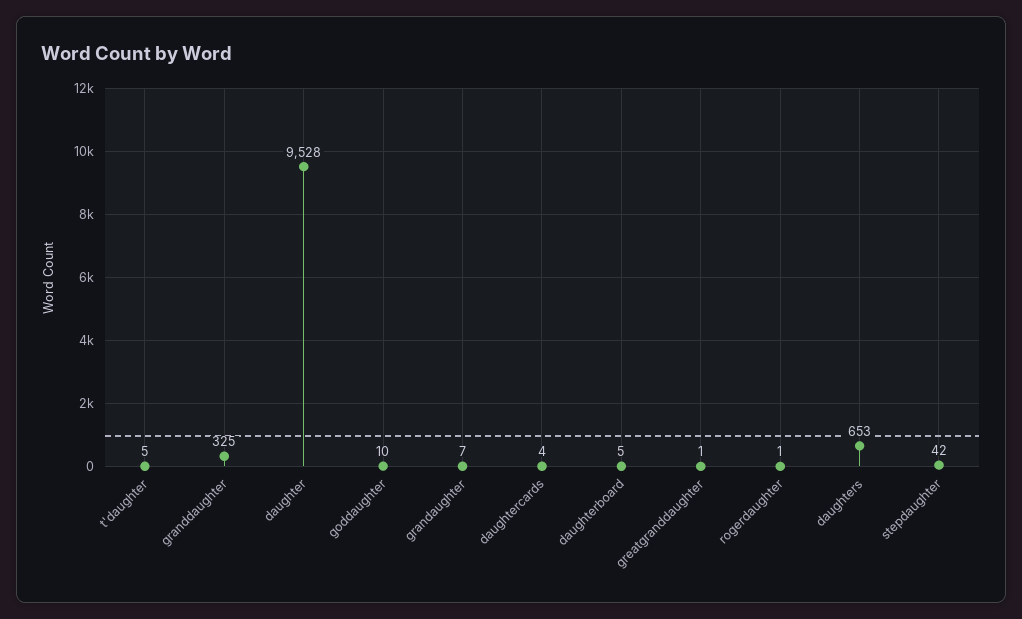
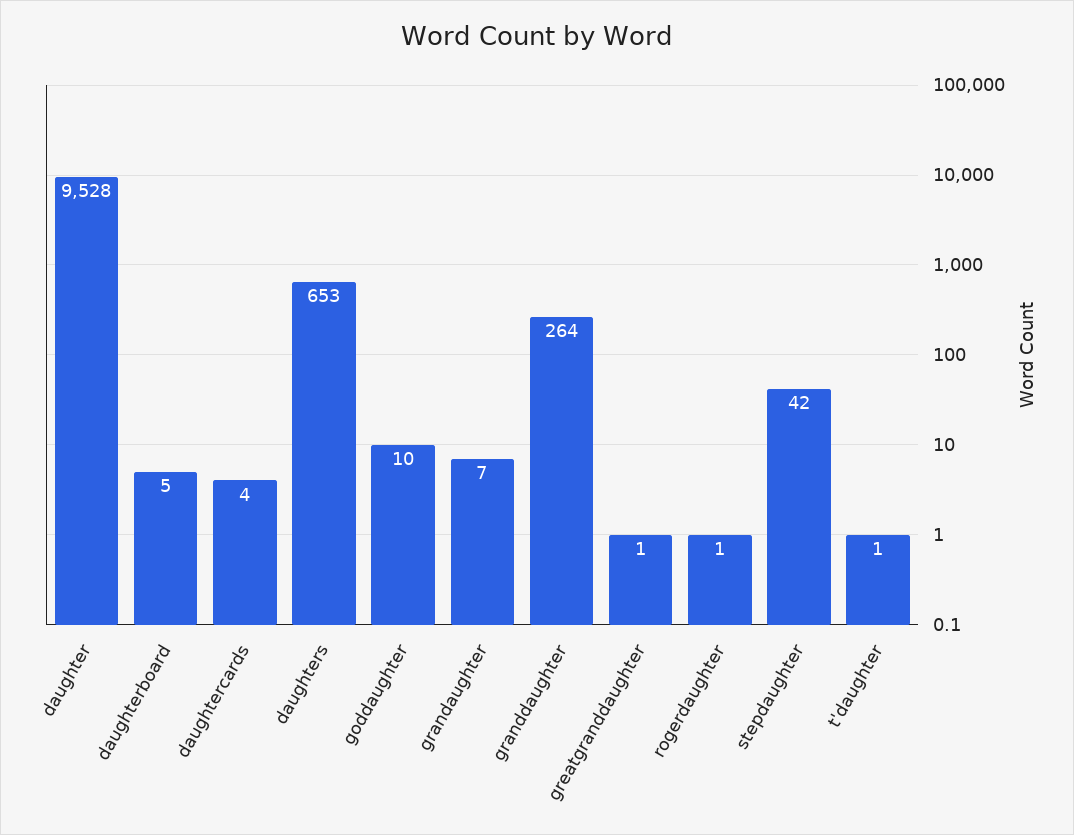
t'daughter: 5 -> 1
granddaughter: 325 -> 264

